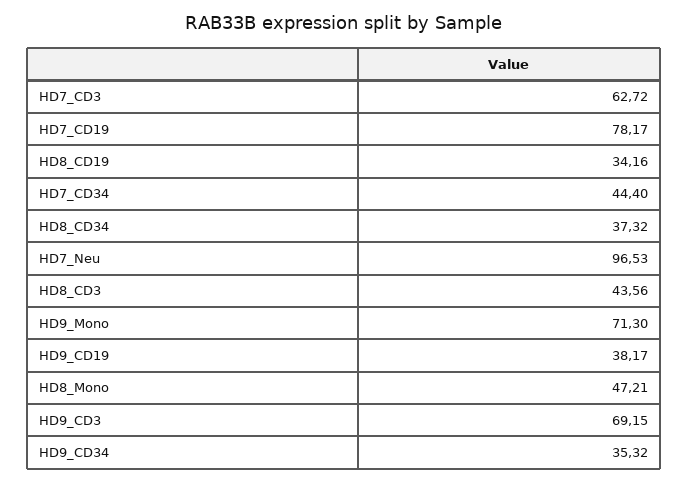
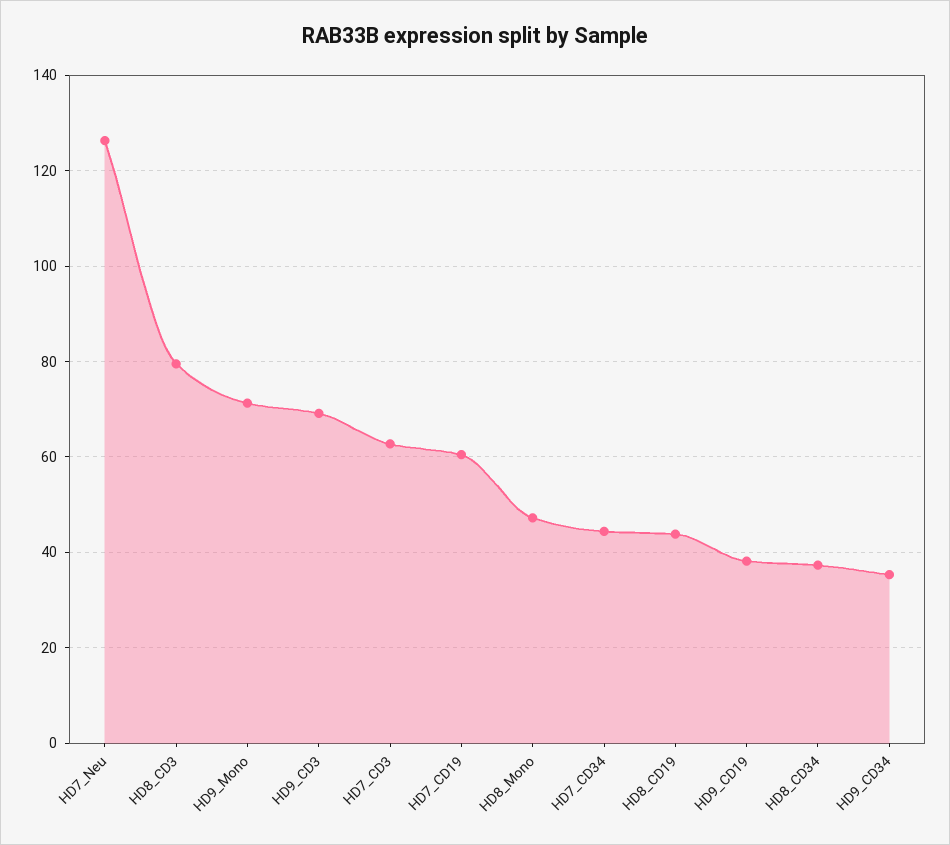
HD7_CD19: 78.17 -> 60
HD8_CD19: 34.16 -> 44
HD7_Neu: 96.53 -> 126
HD8_CD3: 43.56 -> 80

